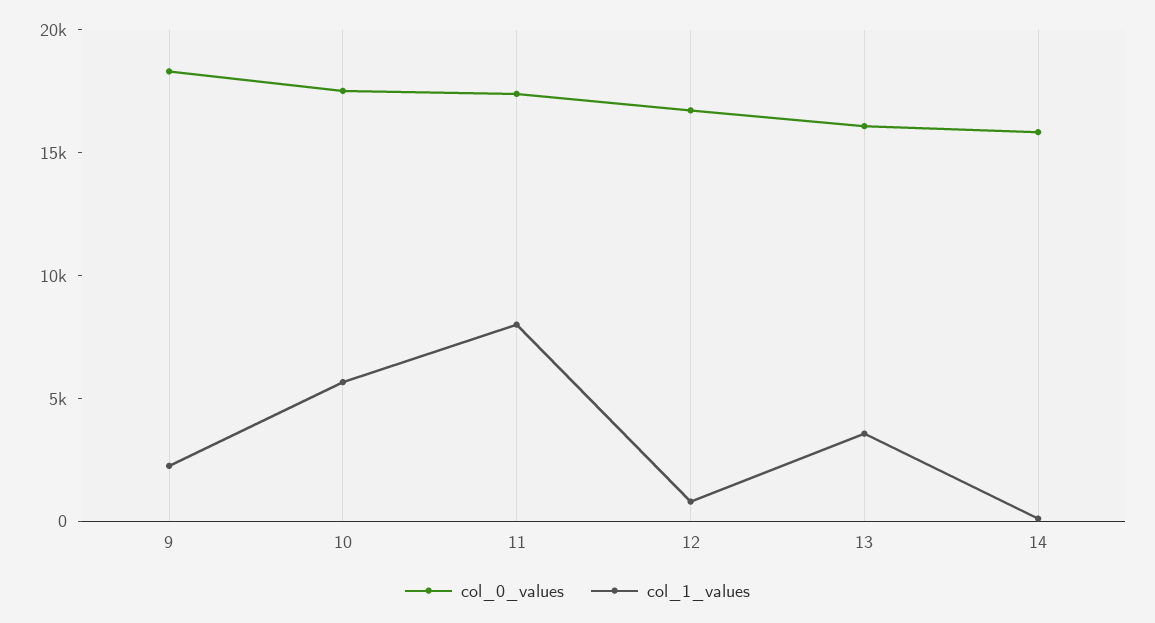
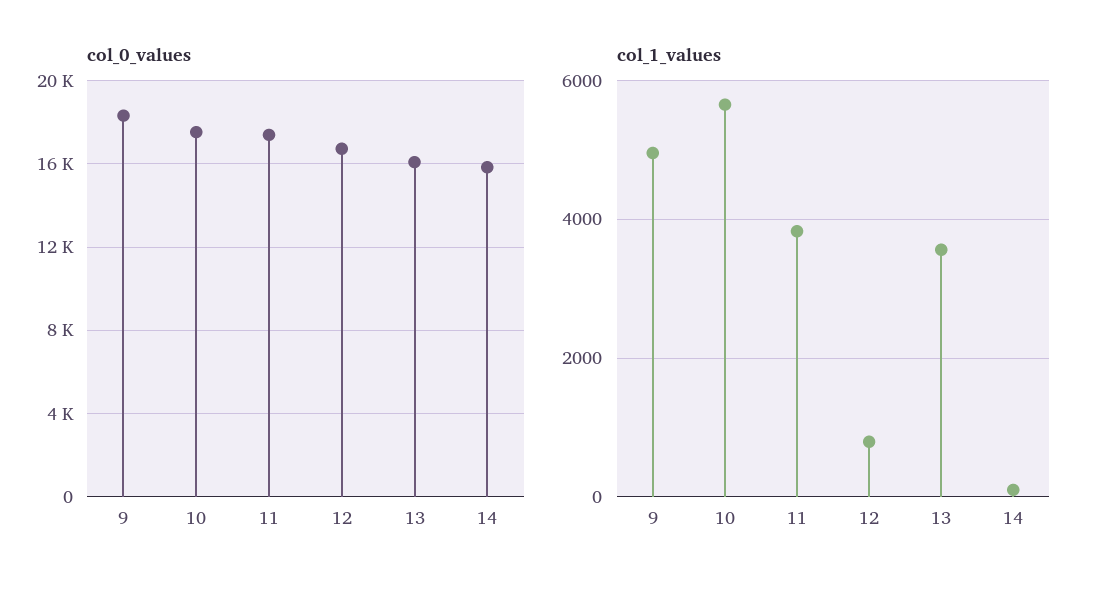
col_1_values, 9: 2000 -> 5000
col_1_values, 11: 8000 -> 3800

